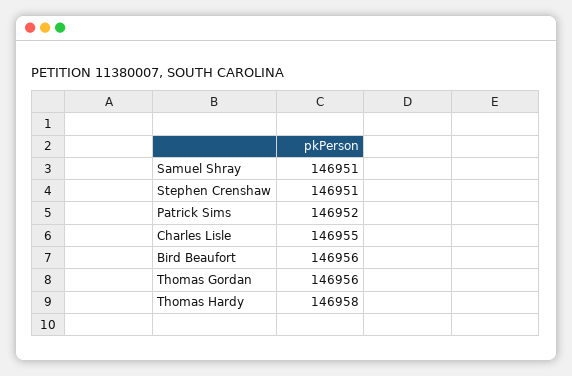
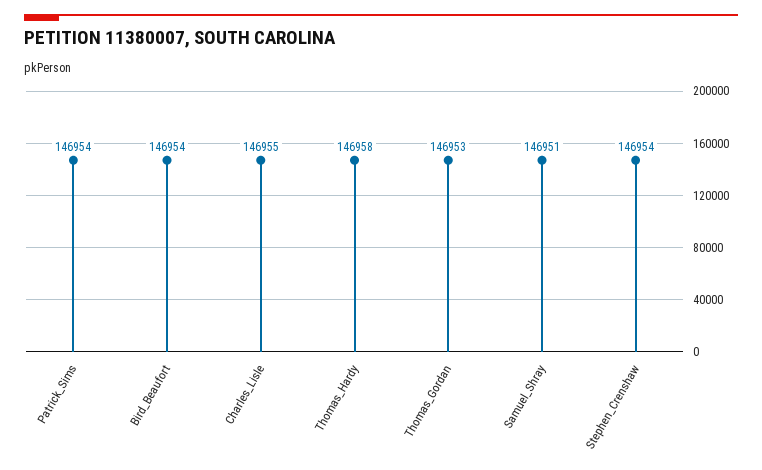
Stephen Crenshaw: 146951 -> 146954
Patrick Sims: 146952 -> 146954
Bird Beaufort: 146956 -> 146954
Thomas Gordan: 146956 -> 146953

